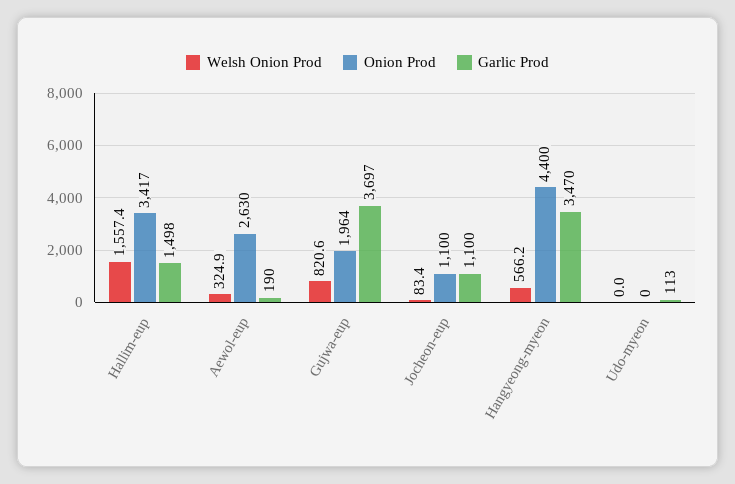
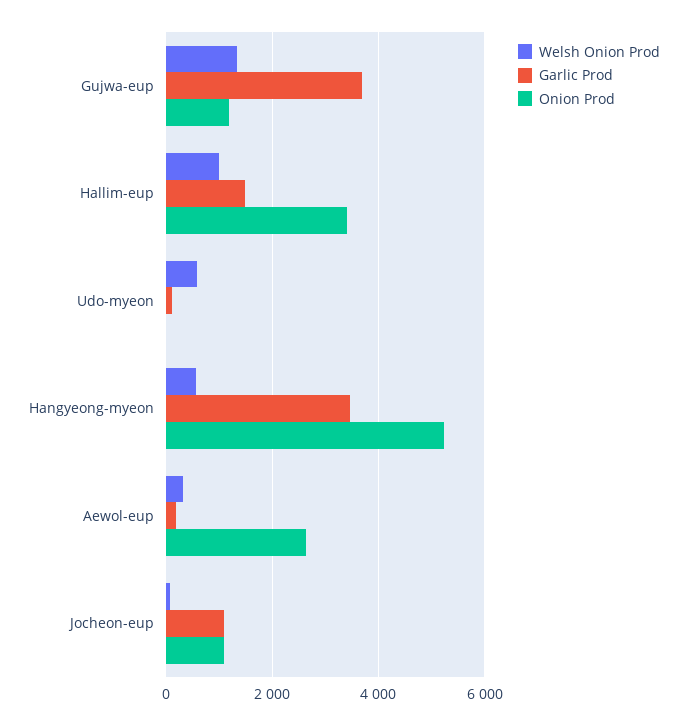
Welsh Onion Prod, Hallim-eup: 1557.4 -> 1000
Welsh Onion Prod, Gujwa-eup: 820.6 -> 1400
Onion Prod, Gujwa-eup: 1964 -> 1200
Onion Prod, Hangyeong-myeon: 4400 -> 5200
Welsh Onion Prod, Udo-myeon: 0 -> 600

